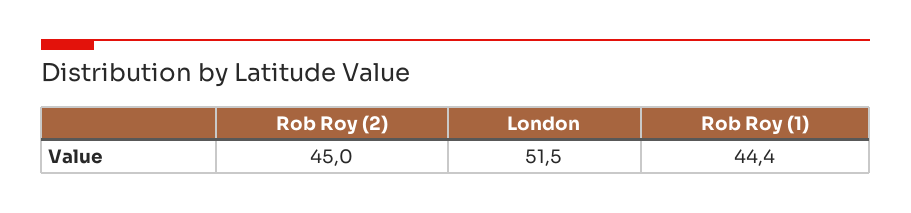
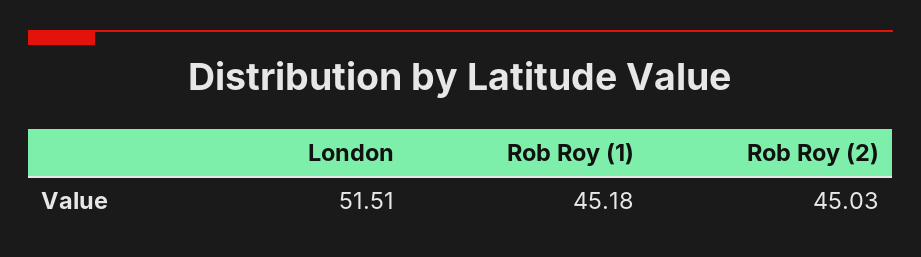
Rob Roy (1): 44.4 -> 45.18

